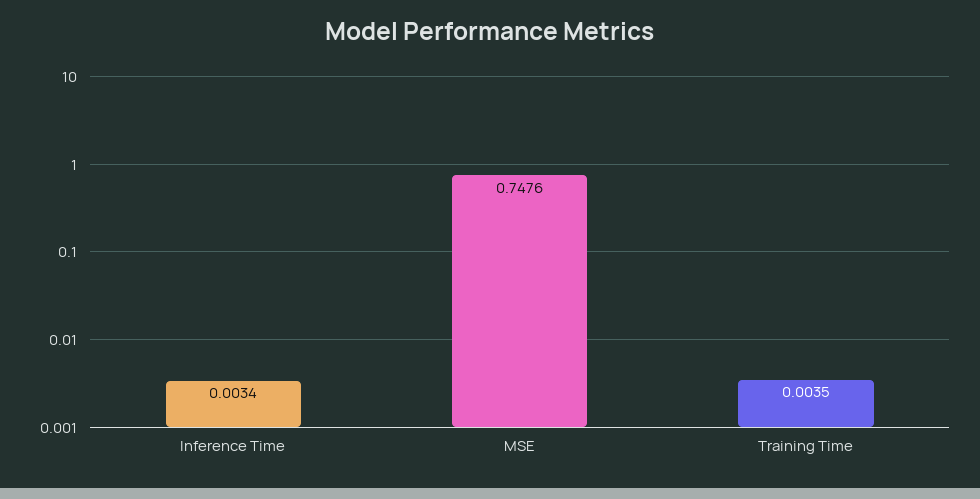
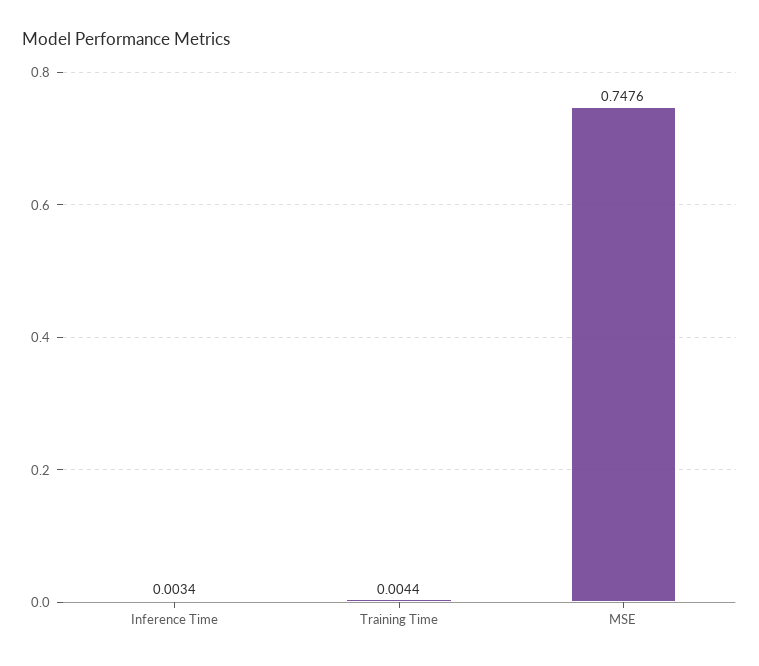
Training Time: 0.0035 -> 0.0044

